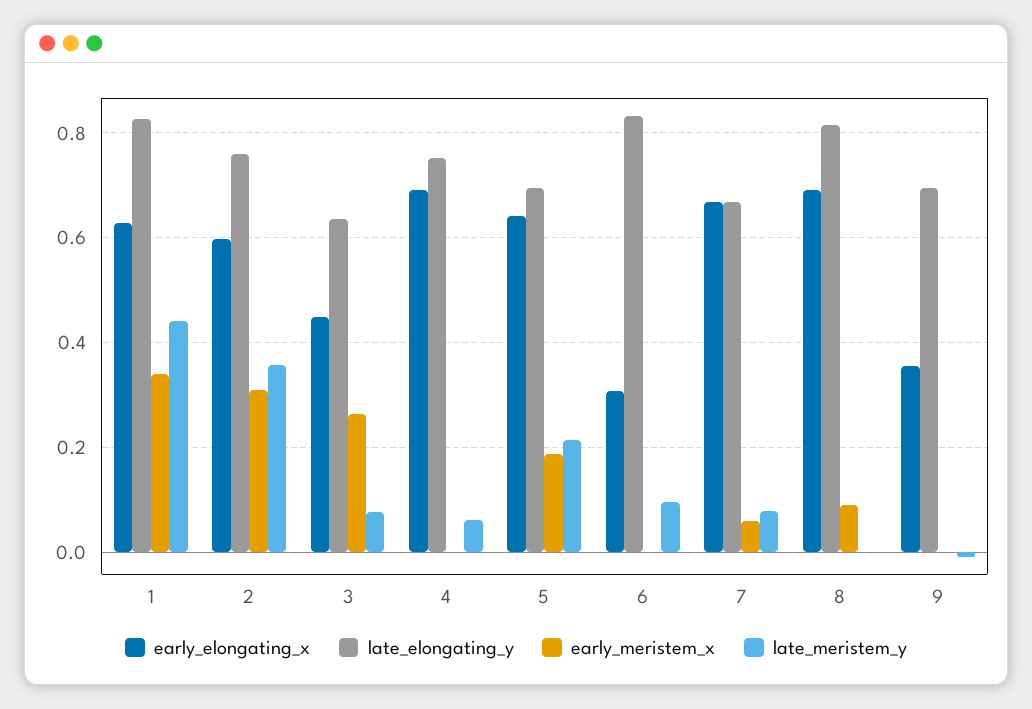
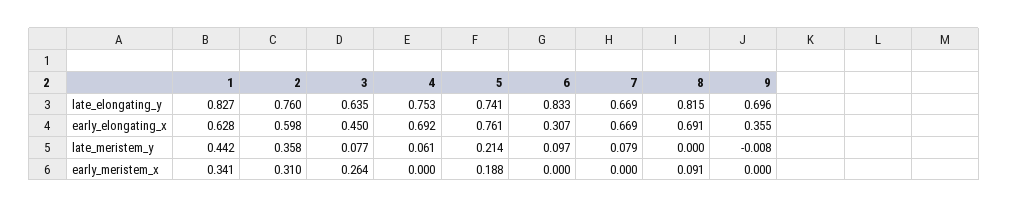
early_elongating_x, 5: 0.64 -> 0.761
late_elongating_y, 5: 0.7 -> 0.741
early_meristem_x, 7: 0.06 -> 0

